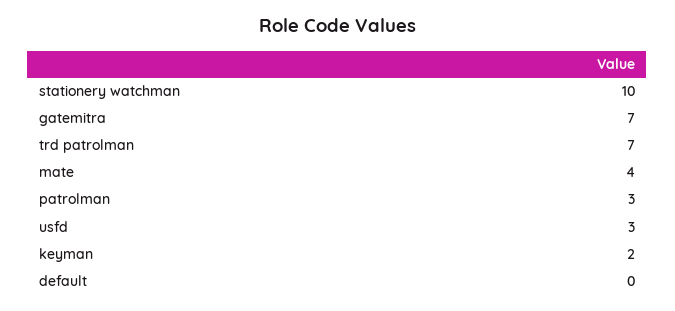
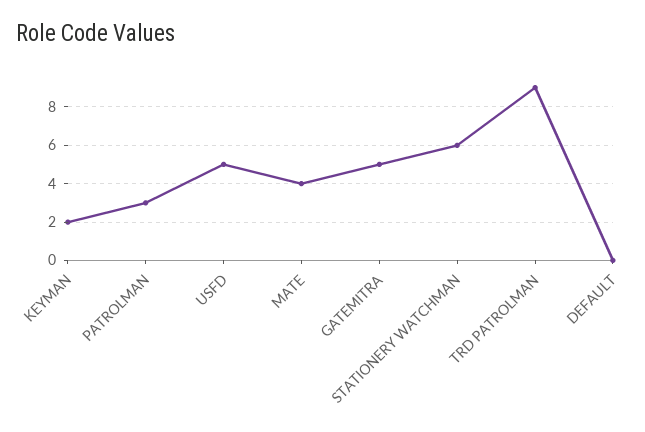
stationery watchman: 10 -> 6
gatemitra: 7 -> 5
trd patrolman: 7 -> 9
usfd: 3 -> 5

